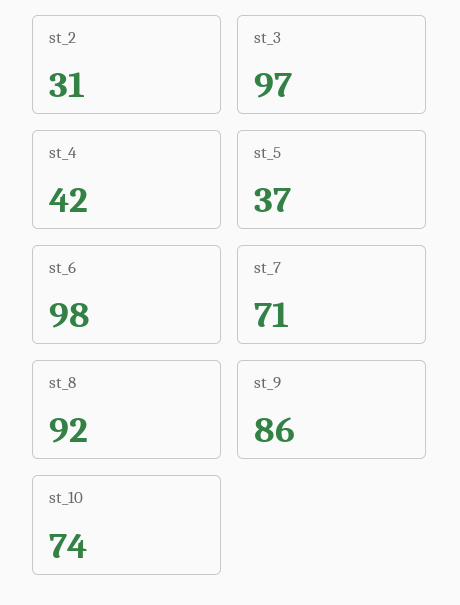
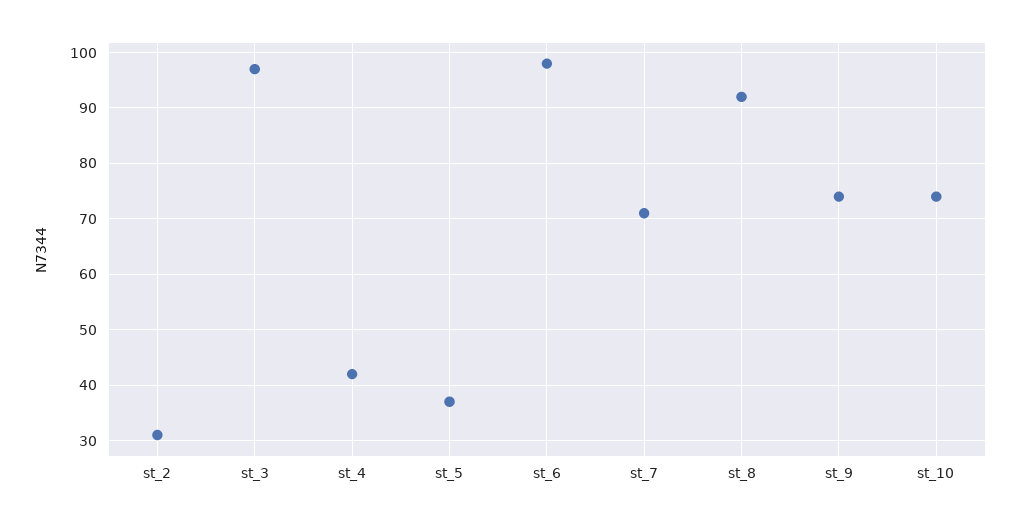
st_9: 86 -> 75

